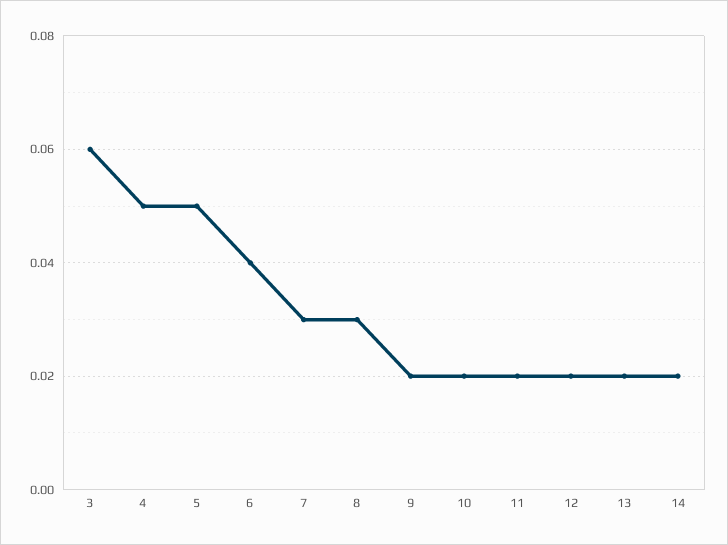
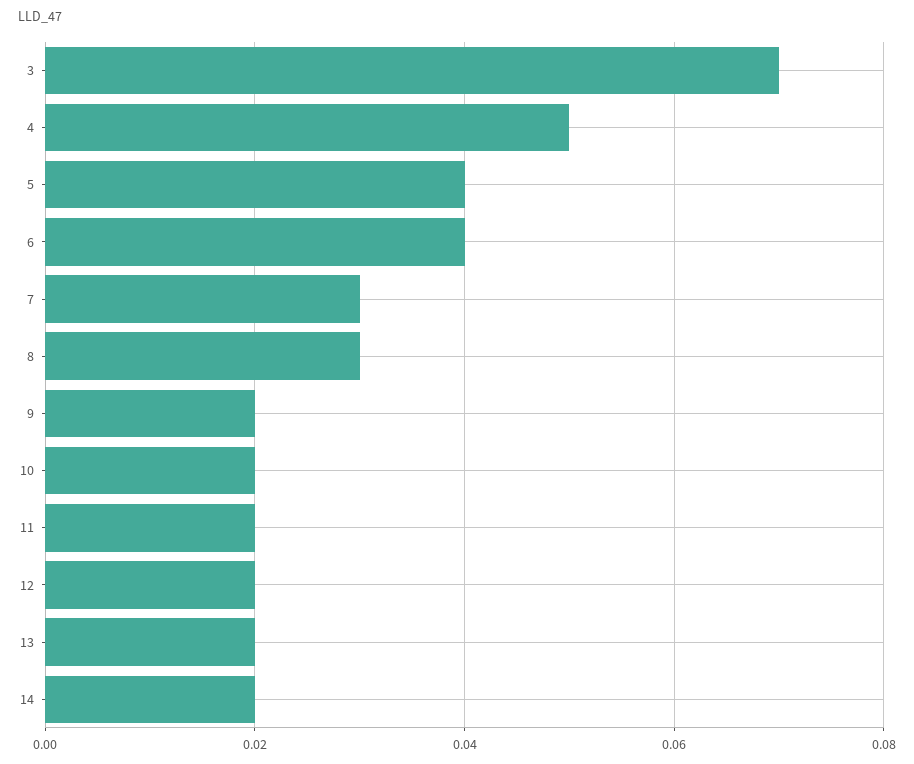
3: 0.06 -> 0.07
5: 0.05 -> 0.04

